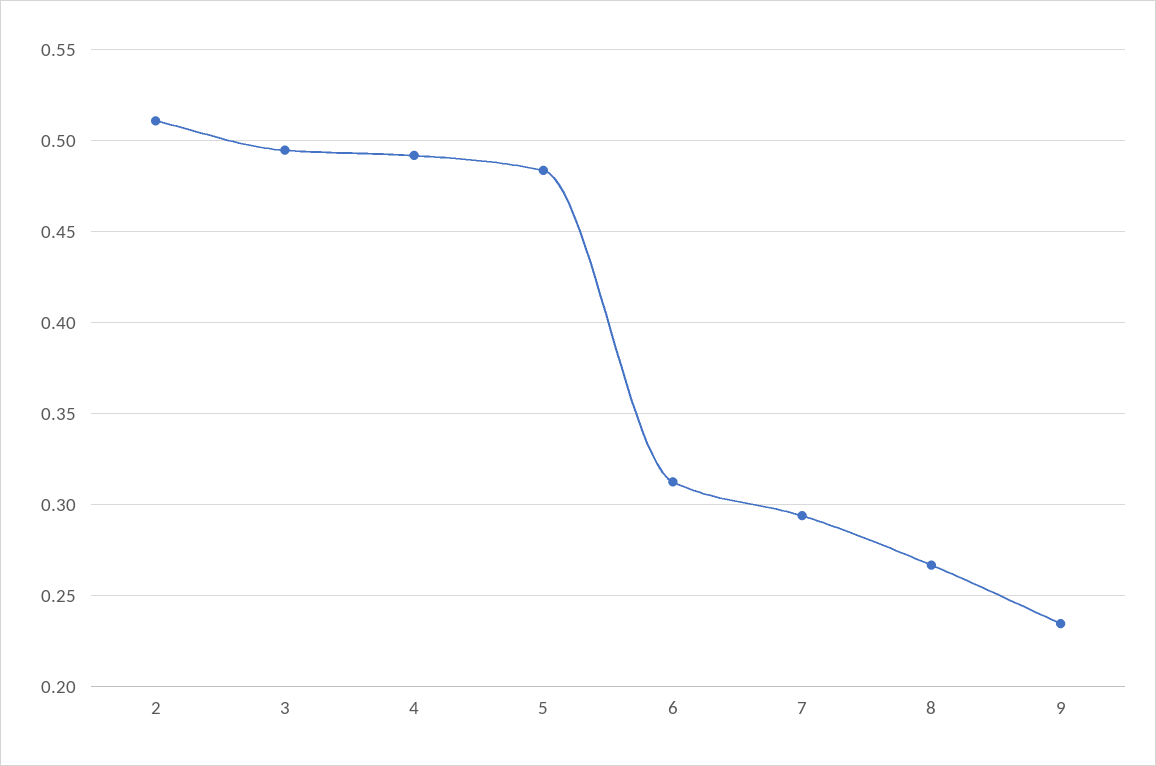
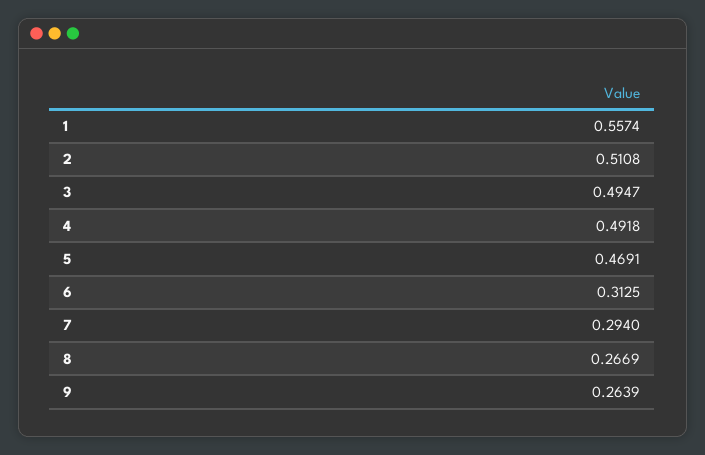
5: 0.485 -> 0.4691
9: 0.235 -> 0.2639
1: none -> 0.5574

